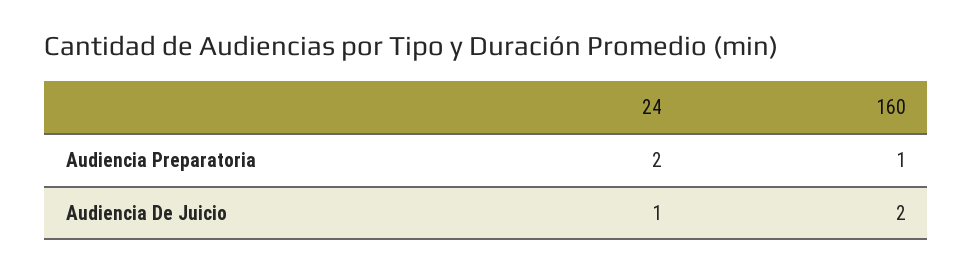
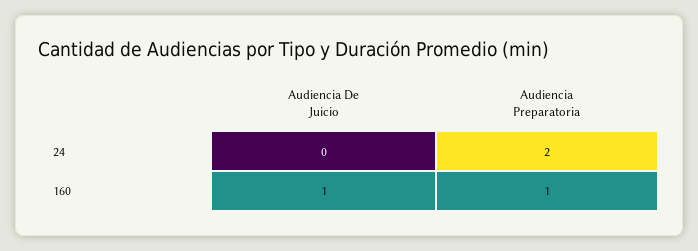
24, Audiencia De Juicio: 1 -> 0
160, Audiencia De Juicio: 2 -> 1

